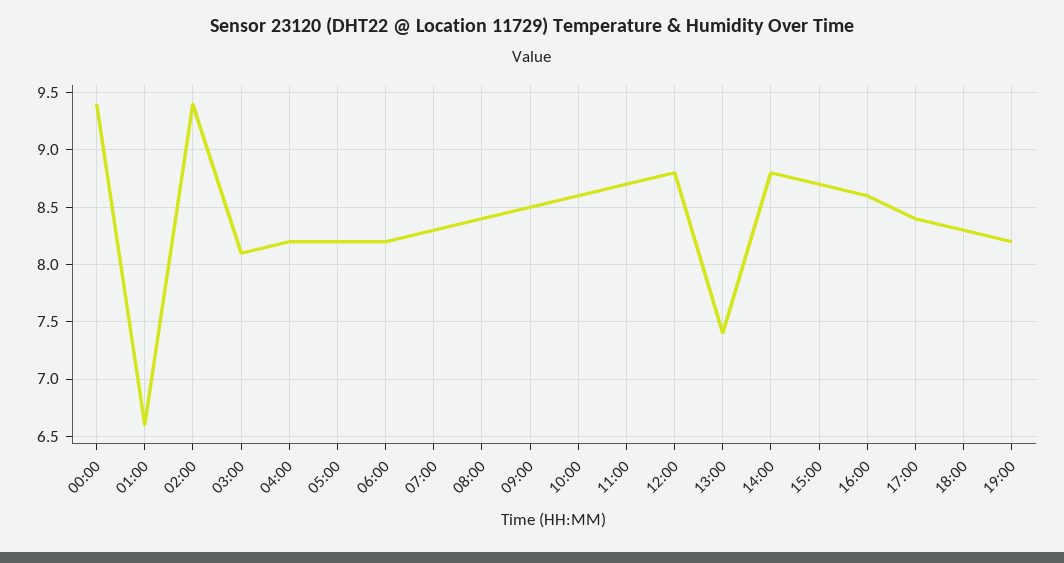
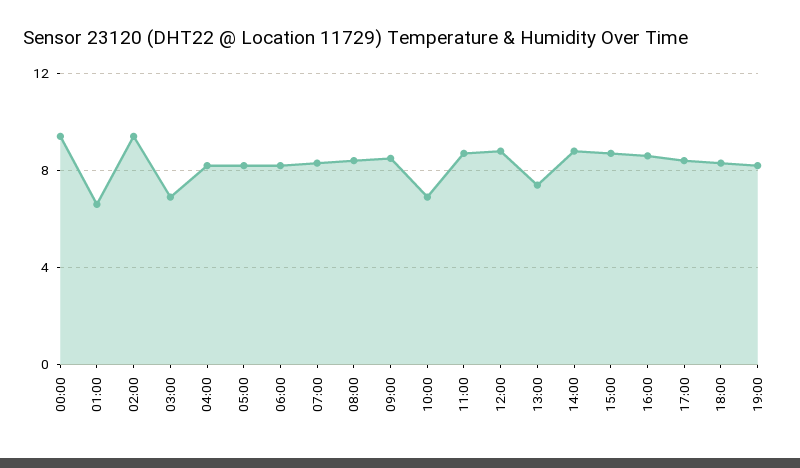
03:00: 8.1 -> 7
10:00: 8.6 -> 7

